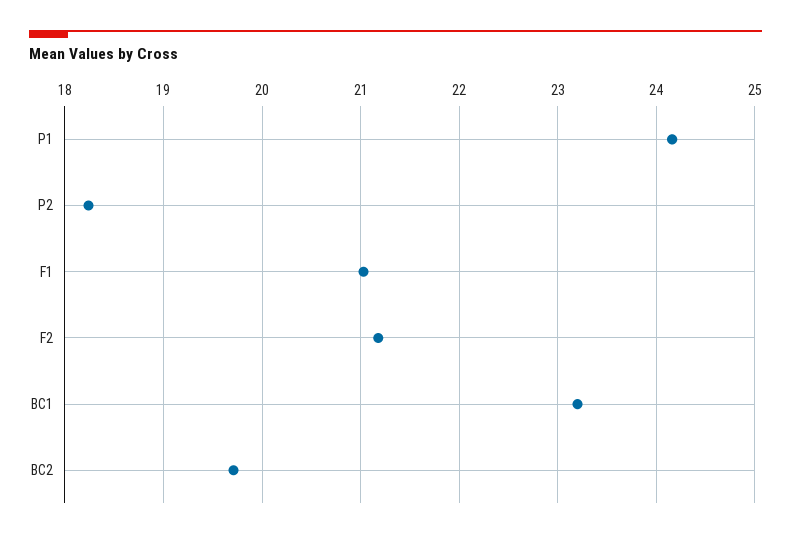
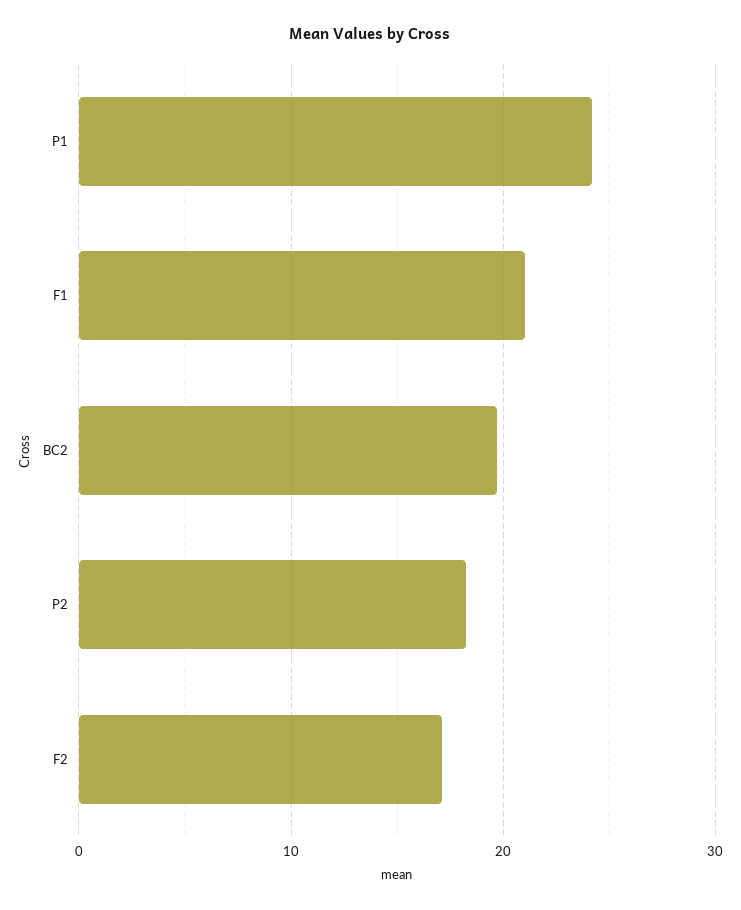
F2: 21.2 -> 17
BC1: 23.2 -> none

